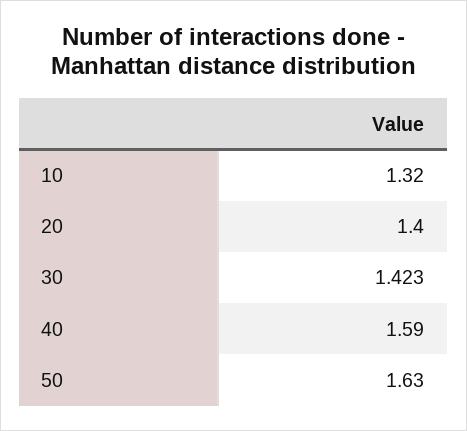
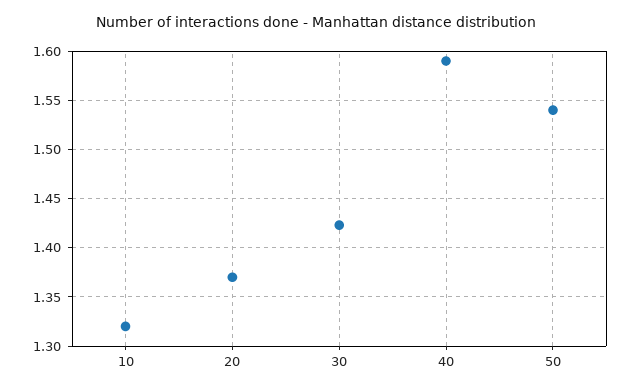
20: 1.4 -> 1.37
50: 1.63 -> 1.54

